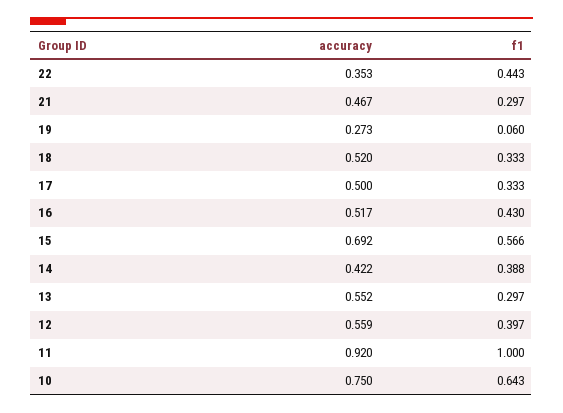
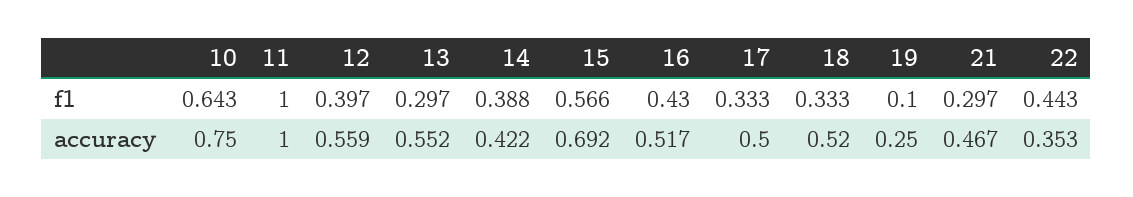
accuracy, 19: 0.273 -> 0.25
f1, 19: 0.06 -> 0.1
accuracy, 11: 0.92 -> 1

